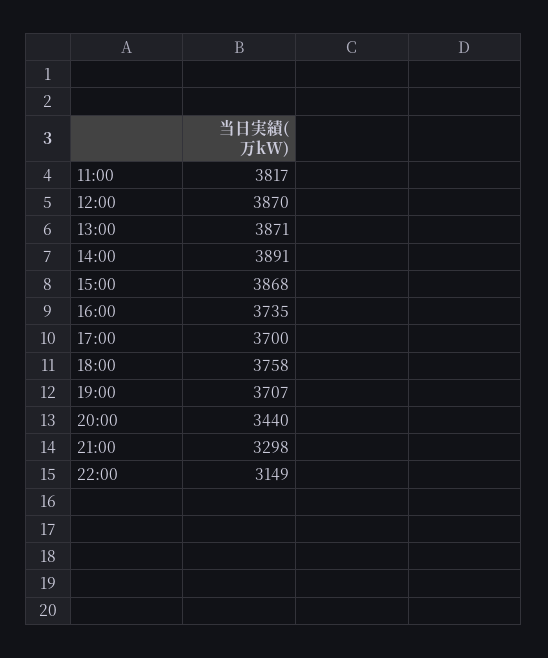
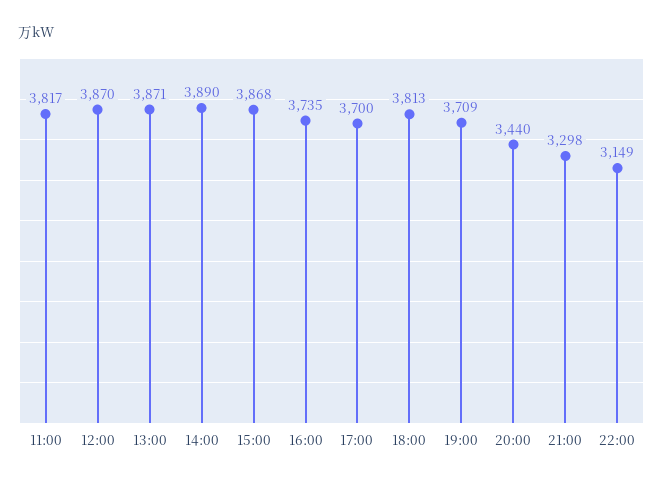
14:00: 3891 -> 3890
18:00: 3758 -> 3813
19:00: 3707 -> 3709

